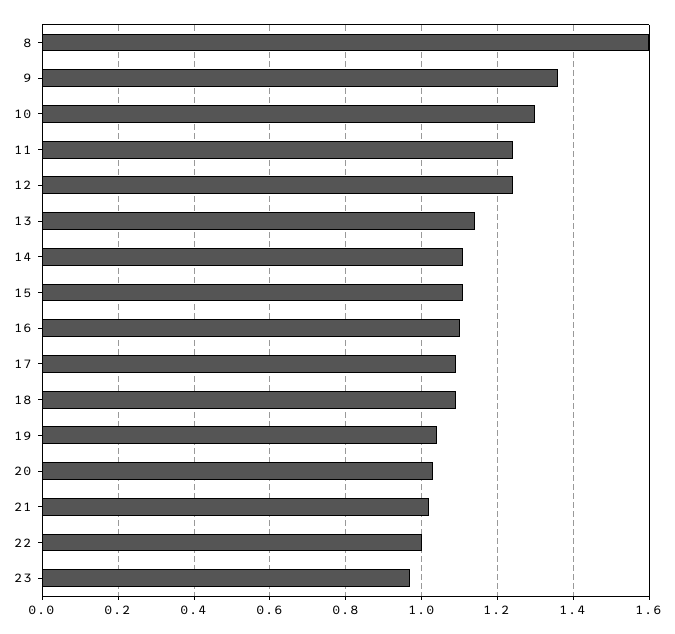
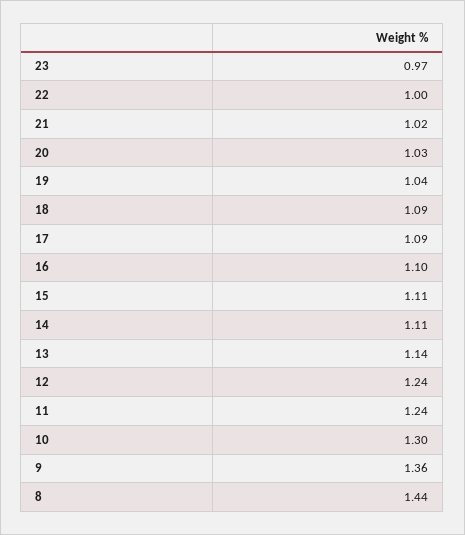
8: 1.6 -> 1.44

